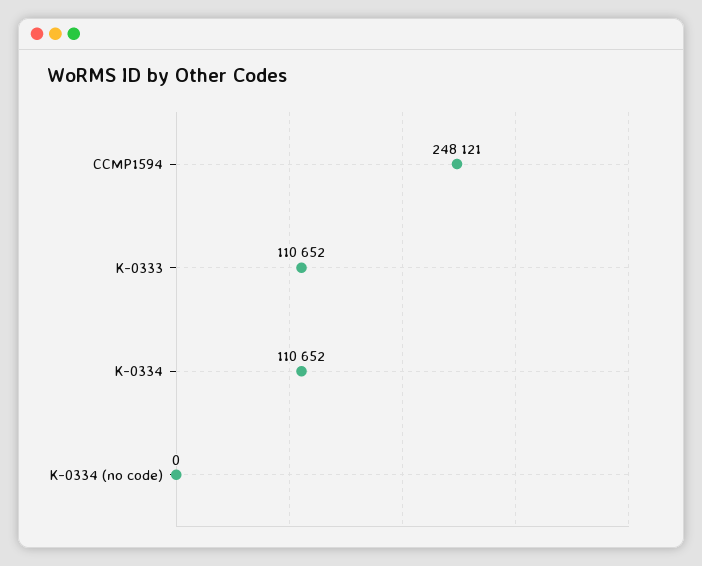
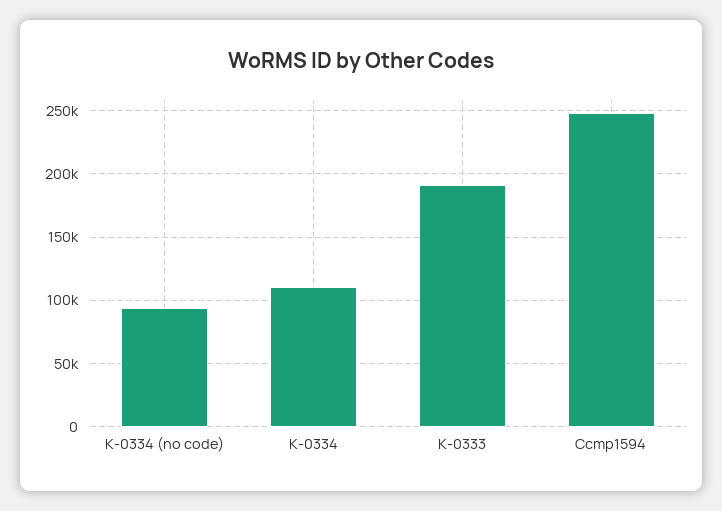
K-0333: 110652 -> 190000
K-0334 (no code): 0 -> 95000

